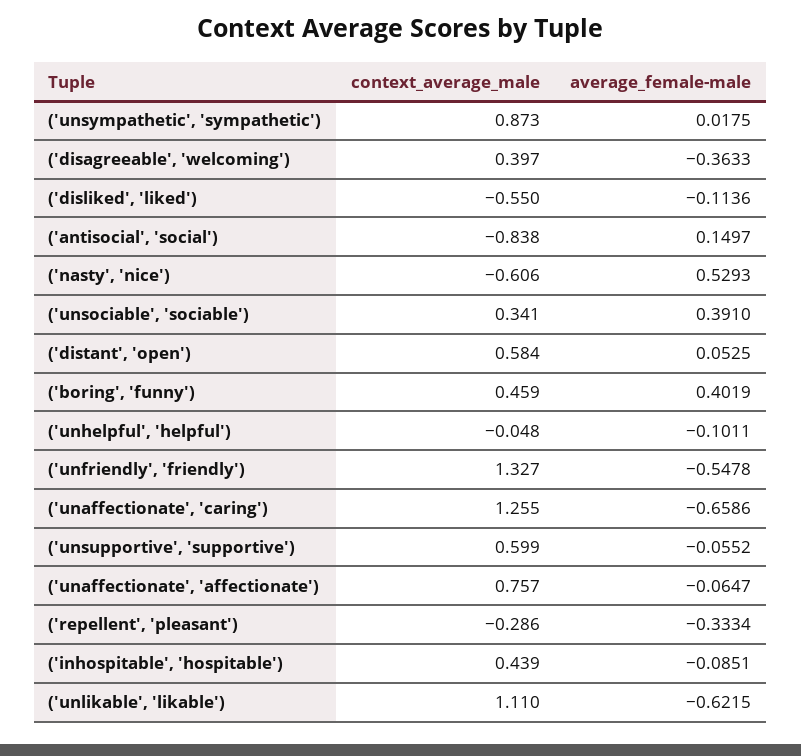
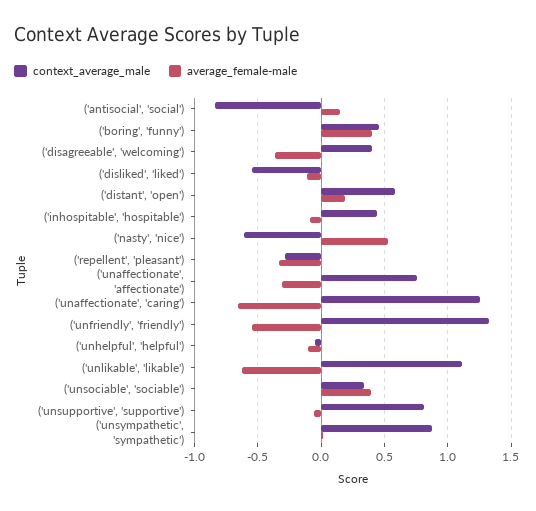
average_female-male, ('distant', 'open'): 0.0525 -> 0.2
context_average_male, ('unsupportive', 'supportive'): 0.599 -> 0.8
average_female-male, ('unaffectionate', 'affectionate'): -0.0647 -> -0.3

